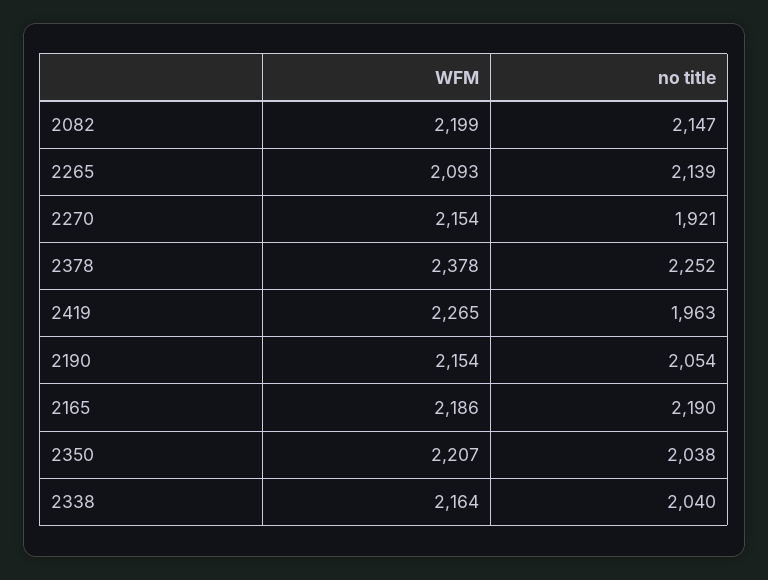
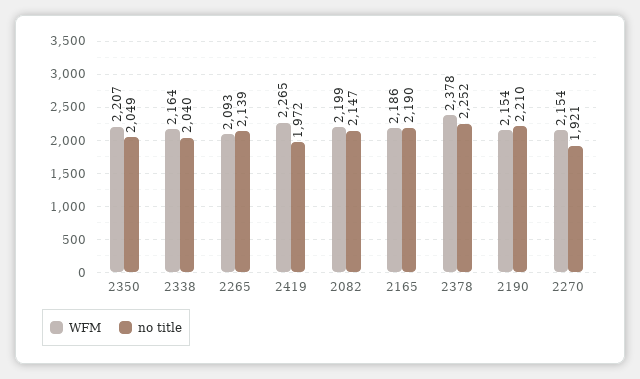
no title, 2419: 1963 -> 1972
no title, 2190: 2054 -> 2210
no title, 2350: 2038 -> 2049

